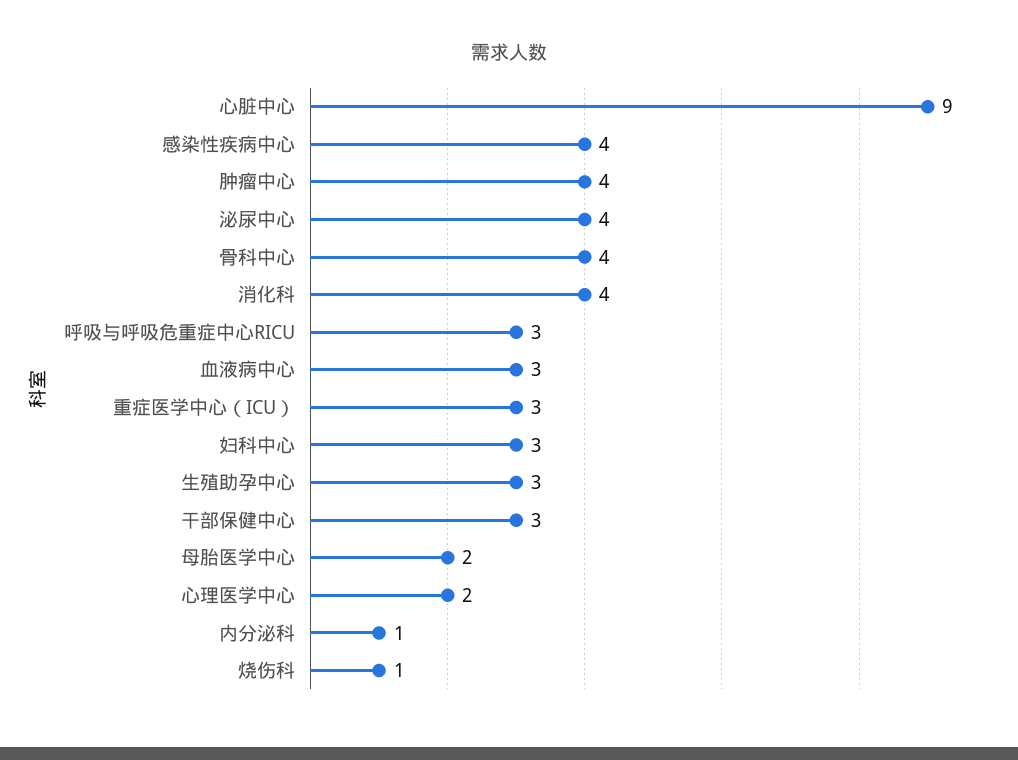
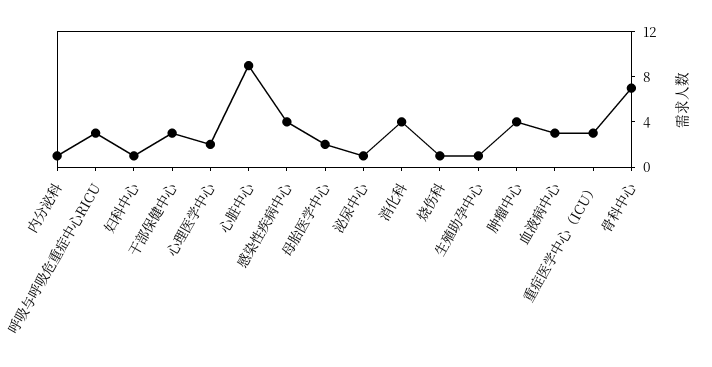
泌尿中心: 4 -> 1
骨科中心: 4 -> 7
妇科中心: 3 -> 1
生殖助孕中心: 3 -> 1

